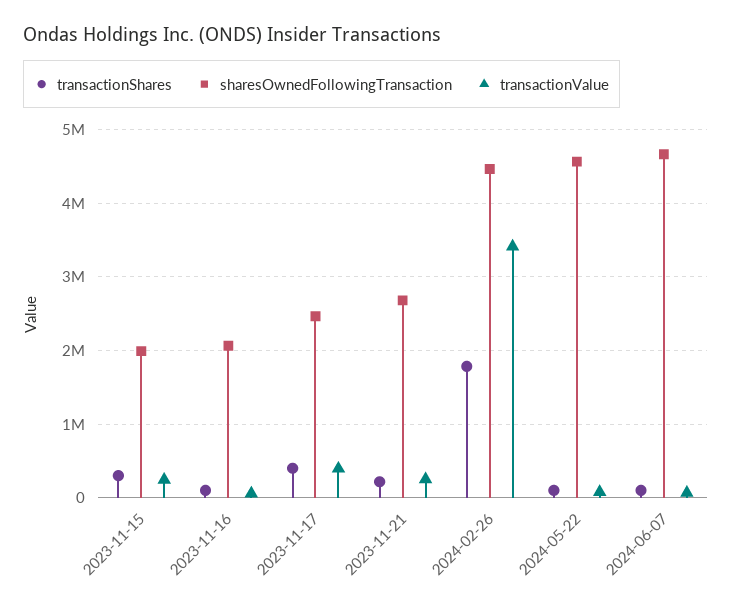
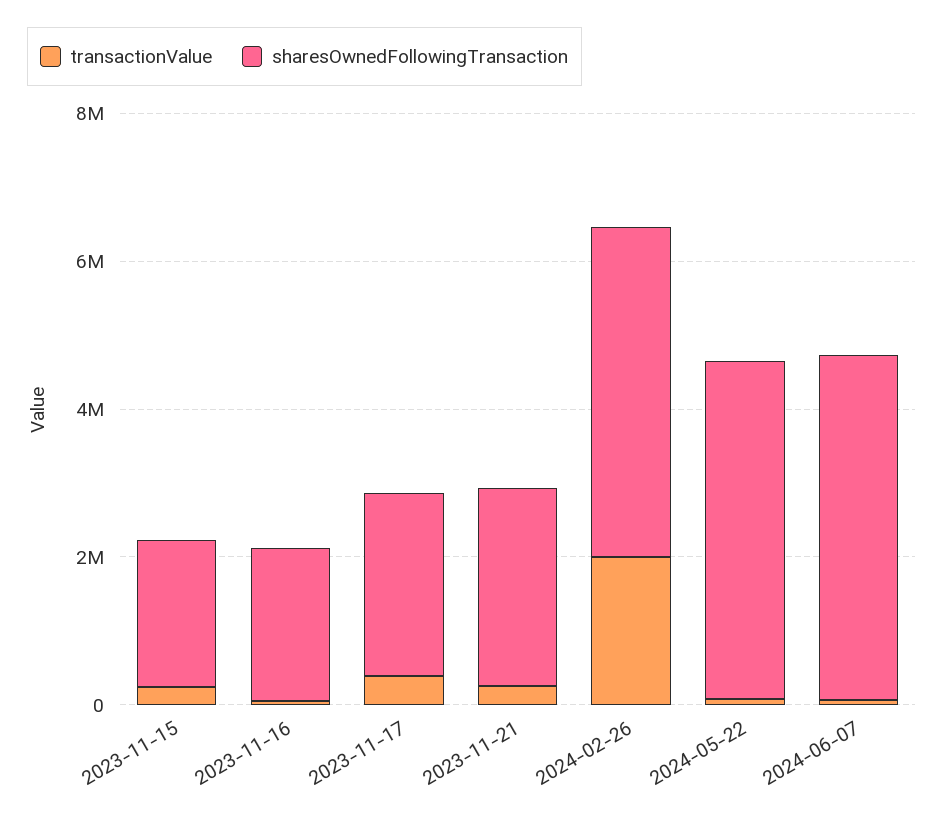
transactionShares, 2023-11-15: 300000 -> none
transactionShares, 2023-11-16: 100000 -> none
transactionShares, 2023-11-17: 400000 -> none
transactionShares, 2023-11-21: 200000 -> none
transactionShares, 2024-02-26: 1800000 -> none
transactionValue, 2024-02-26: 3400000 -> 2000000
transactionShares, 2024-05-22: 100000 -> none
transactionShares, 2024-06-07: 100000 -> none

